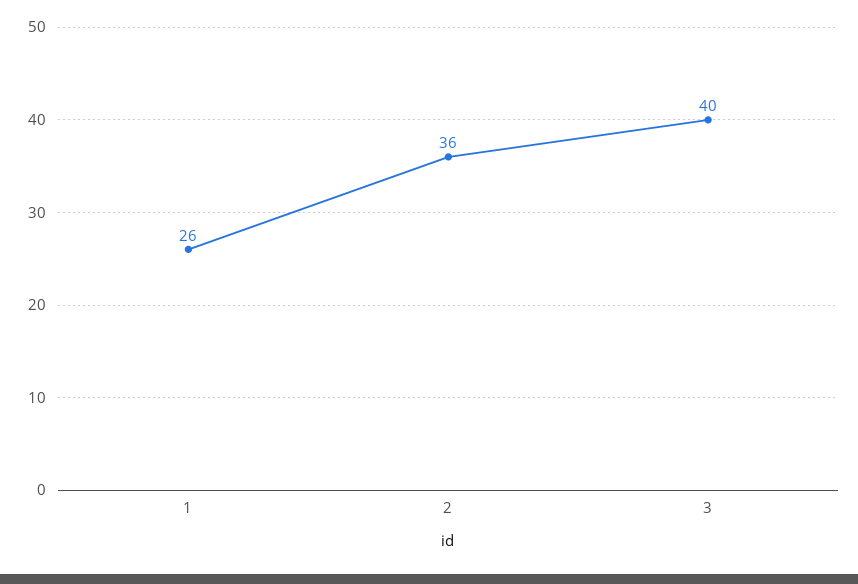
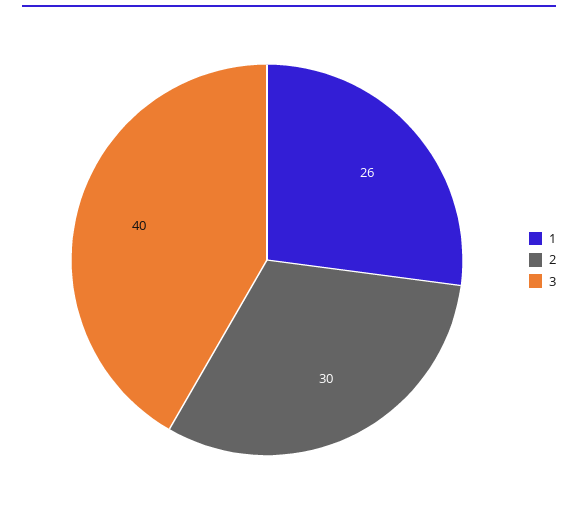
2: 36 -> 30

